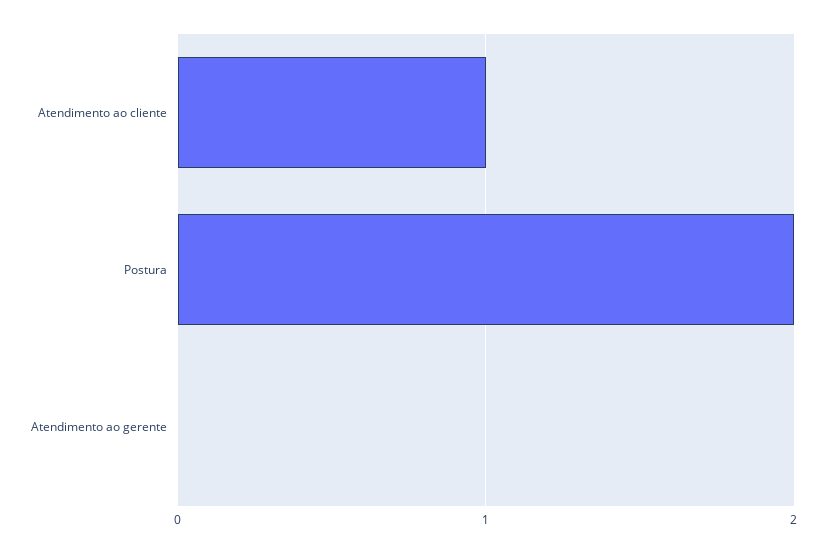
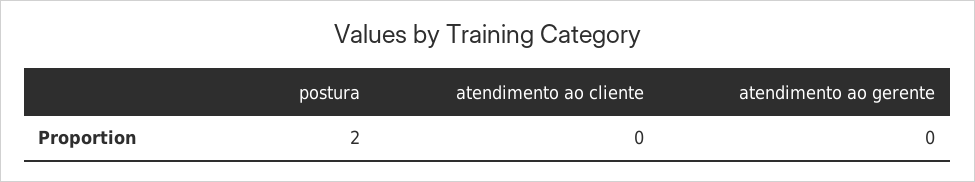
Atendimento ao cliente: 1 -> 0

